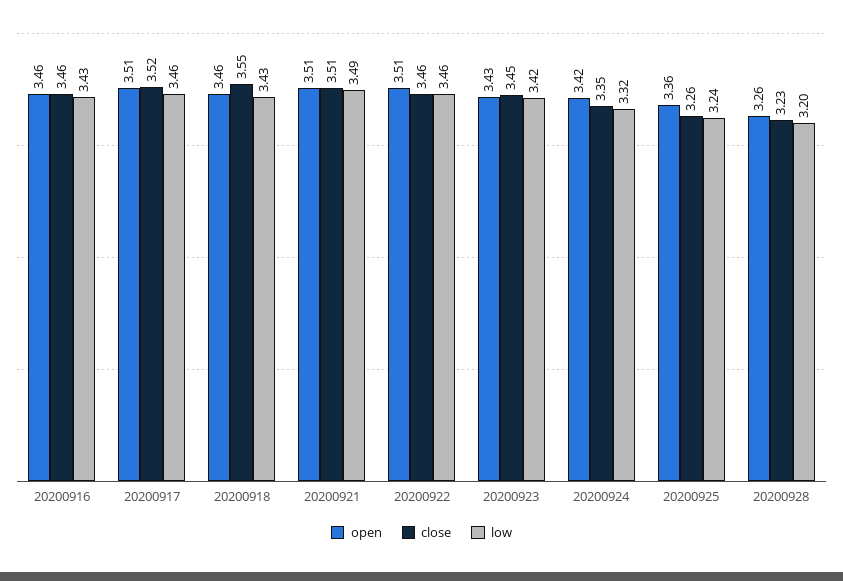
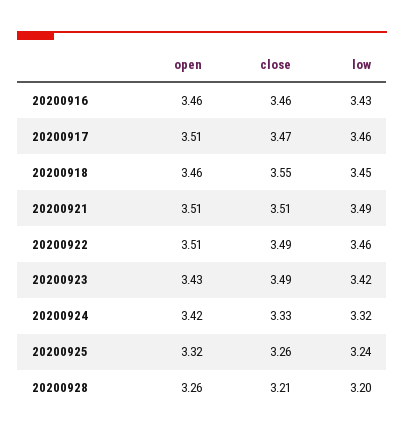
close, 20200917: 3.52 -> 3.47
low, 20200918: 3.43 -> 3.45
close, 20200922: 3.46 -> 3.49
close, 20200923: 3.45 -> 3.49
close, 20200924: 3.35 -> 3.33
open, 20200925: 3.36 -> 3.32
close, 20200928: 3.23 -> 3.21

